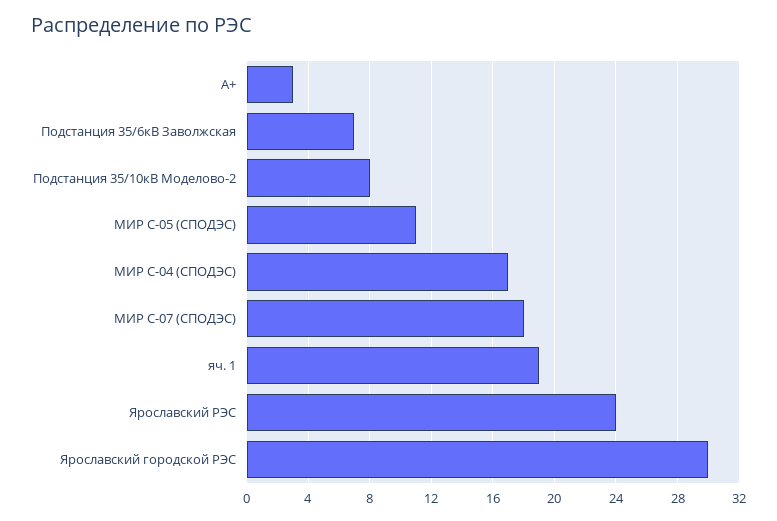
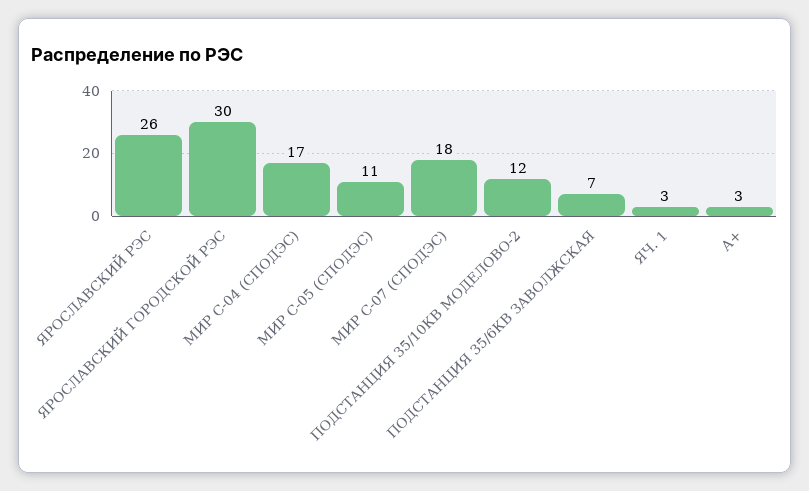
Подстанция 35/10кВ Моделово-2: 8 -> 12
яч. 1: 19 -> 3
Ярославский РЭС: 24 -> 26

